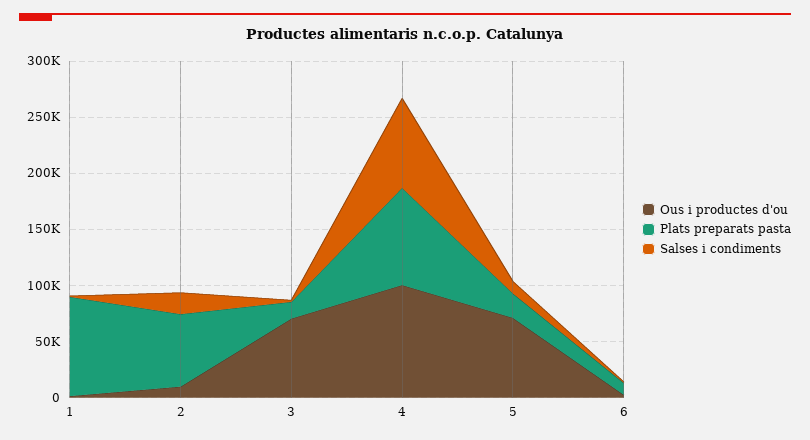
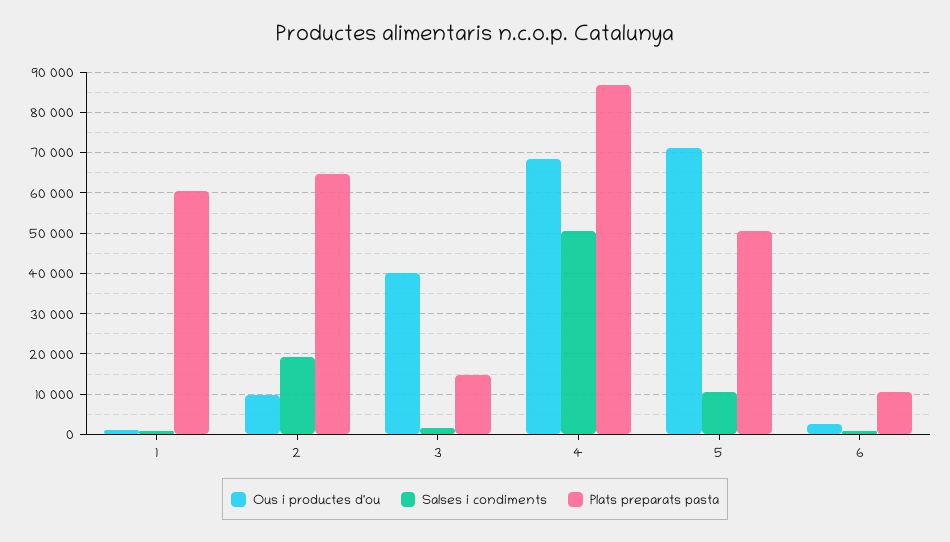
Plats preparats pasta, 1: 90000 -> 60000
Ous i productes d'ou, 3: 70000 -> 40000
Ous i productes d'ou, 4: 100000 -> 68000
Salses i condiments, 4: 80000 -> 50000
Plats preparats pasta, 5: 20000 -> 50000

